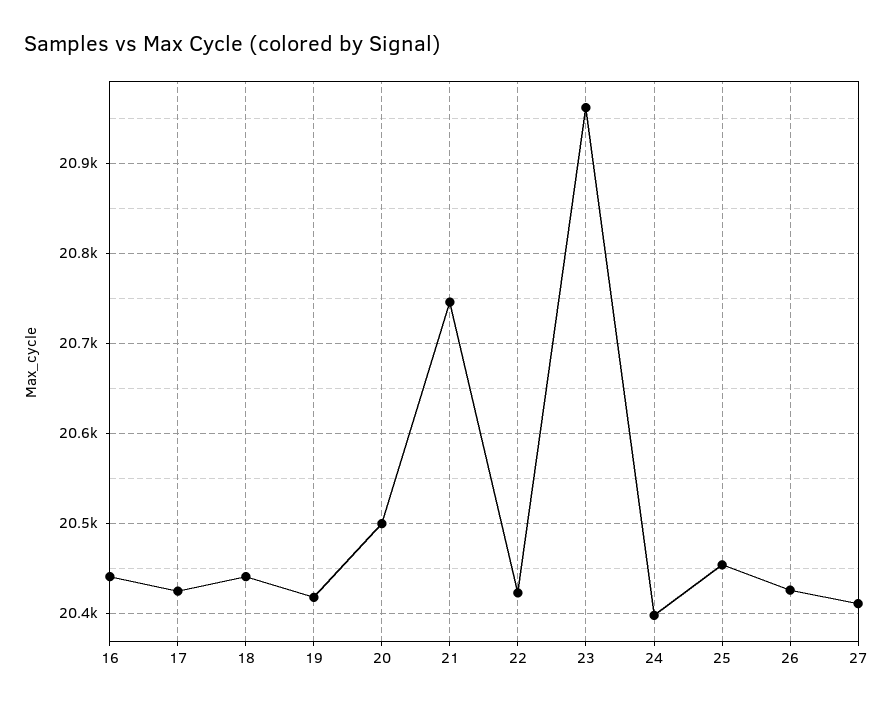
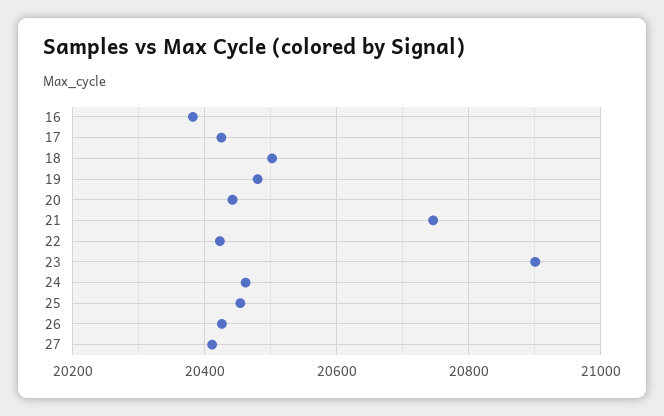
16: 20440 -> 20380
18: 20440 -> 20500
19: 20420 -> 20480
20: 20500 -> 20440
23: 20960 -> 20900
24: 20400 -> 20460

